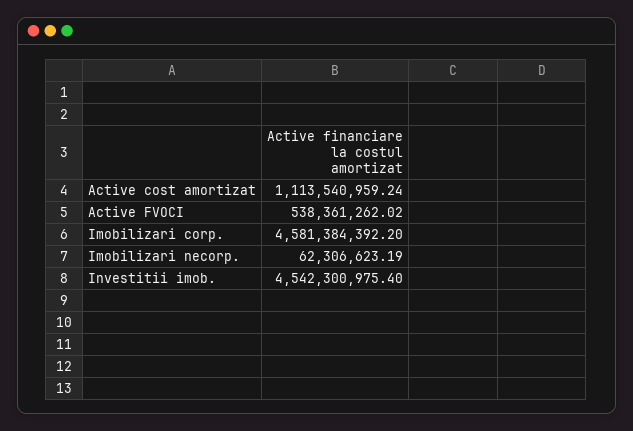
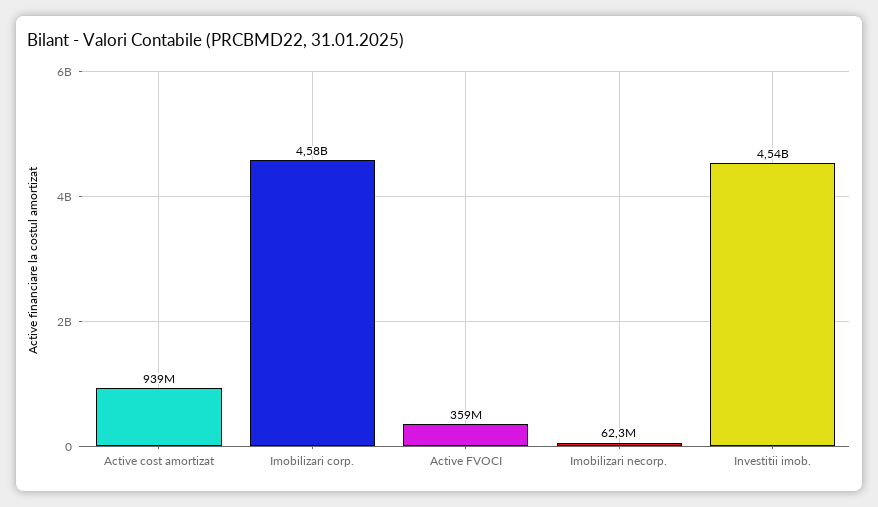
Active cost amortizat: 1113540959.24 -> 939000000
Active FVOCI: 538361262.02 -> 359000000

